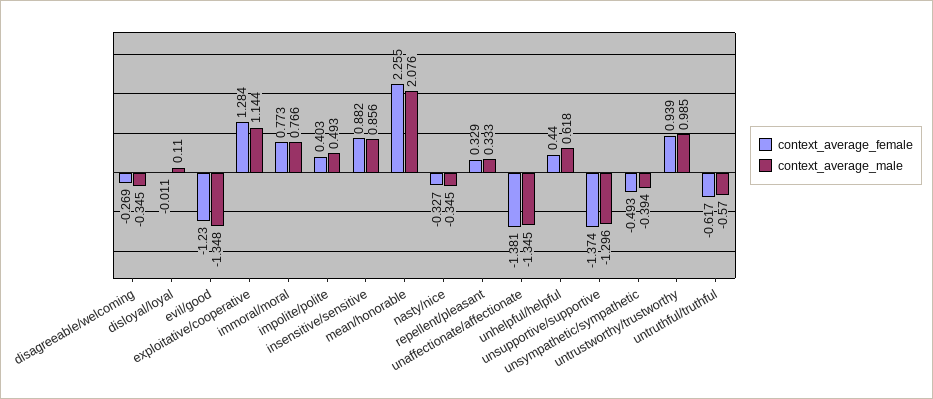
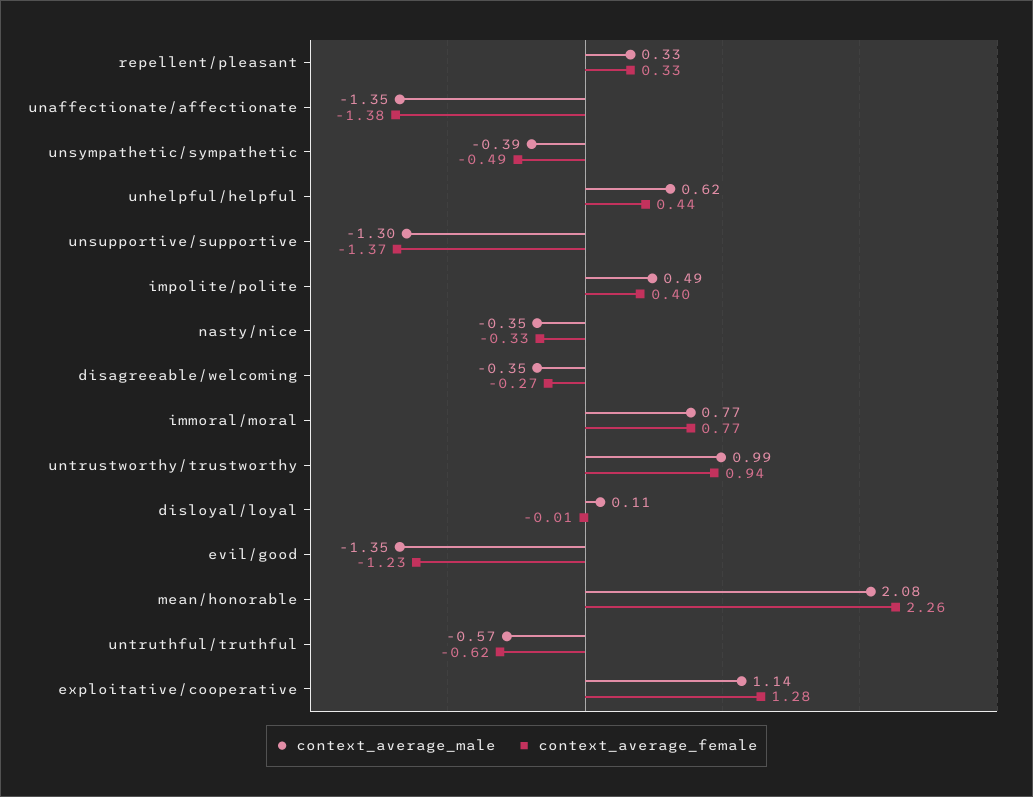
context_average_female, insensitive/sensitive: 0.882 -> none
context_average_male, insensitive/sensitive: 0.856 -> none

